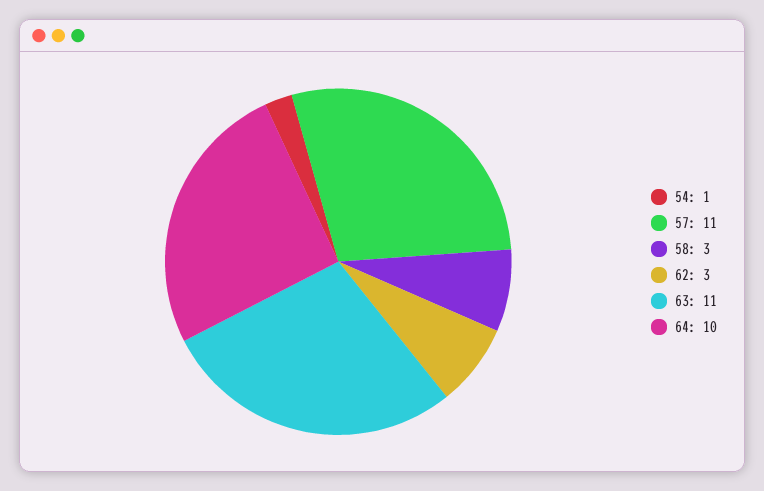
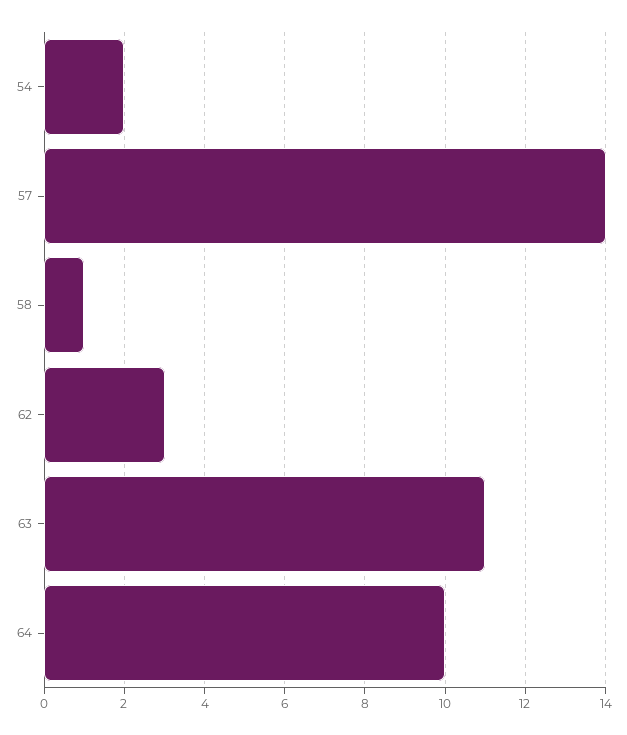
54: 1 -> 2
57: 11 -> 14
58: 3 -> 1

